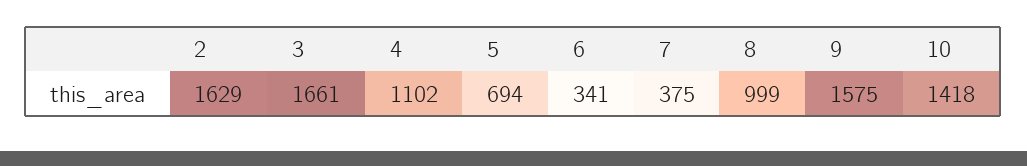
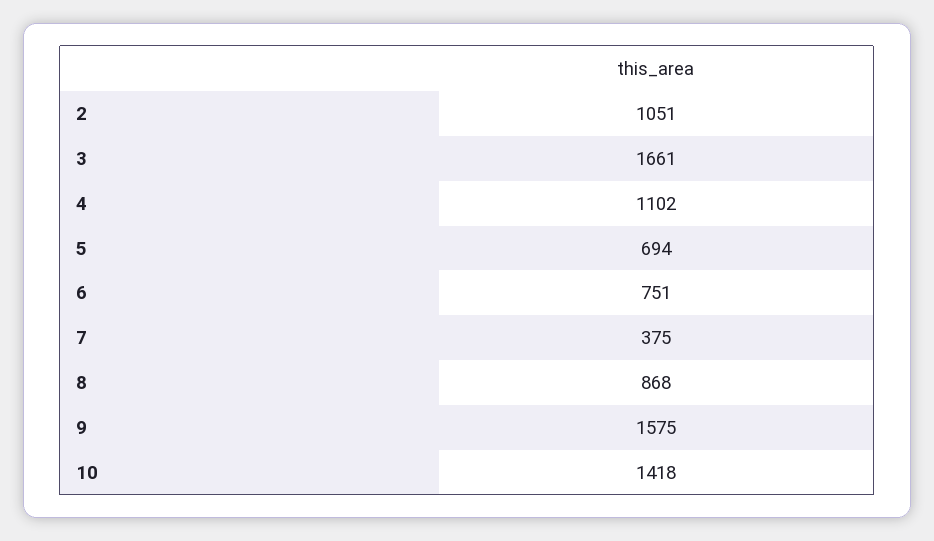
2: 1629 -> 1051
6: 341 -> 751
8: 999 -> 868

